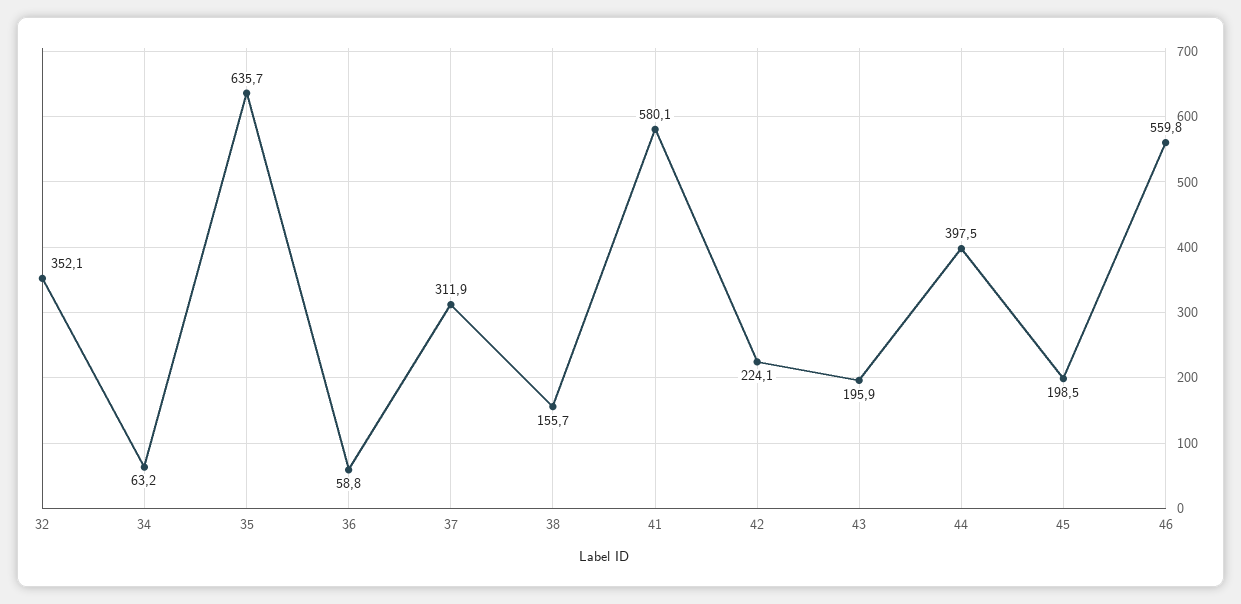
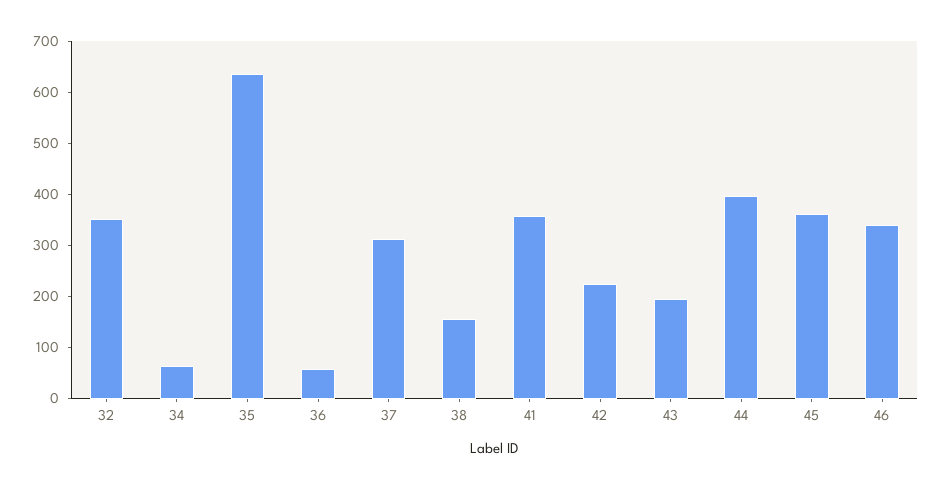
41: 580.1 -> 360
45: 198.5 -> 360
46: 559.8 -> 340

